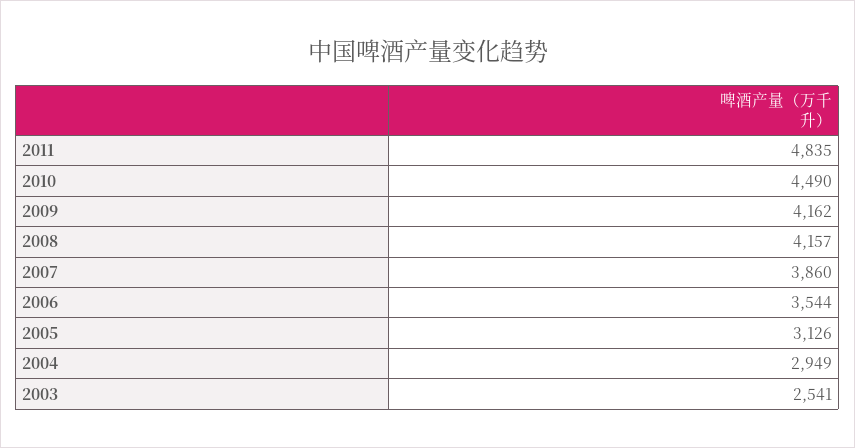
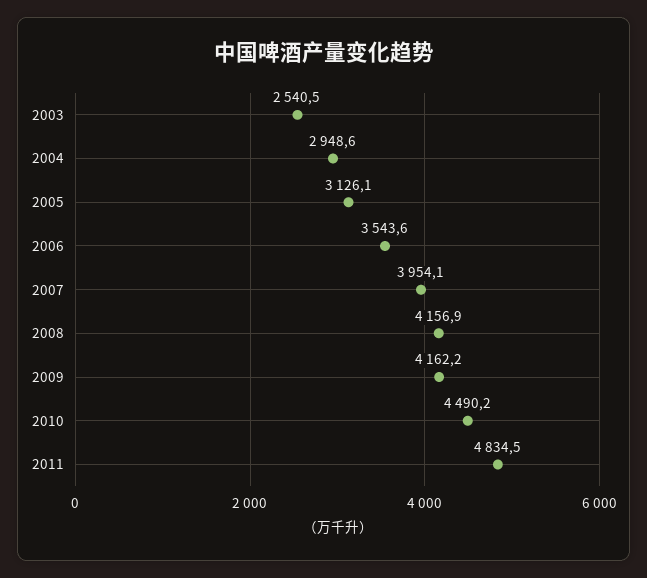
2007: 3860 -> 3954.1

